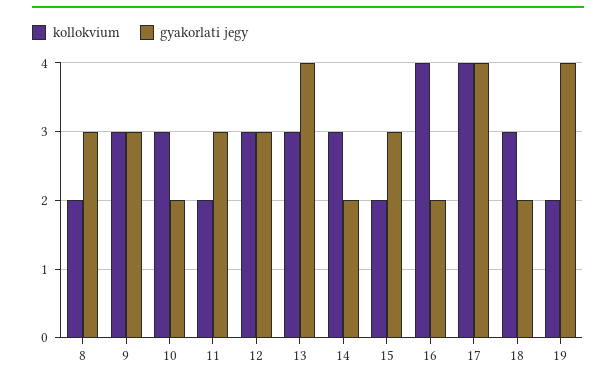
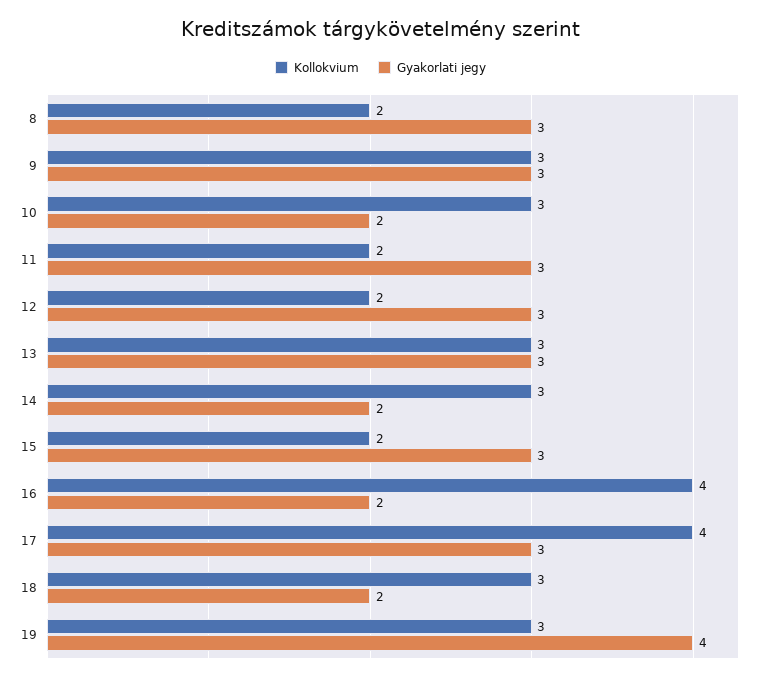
kollokvium, 12: 3 -> 2
gyakorlati jegy, 13: 4 -> 3
gyakorlati jegy, 17: 4 -> 3
kollokvium, 19: 2 -> 3

